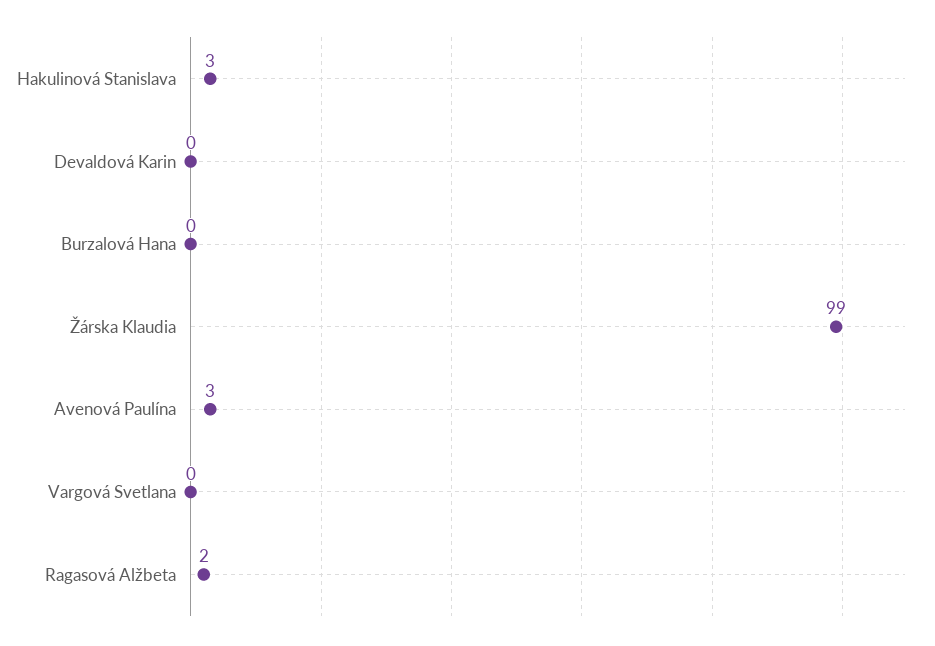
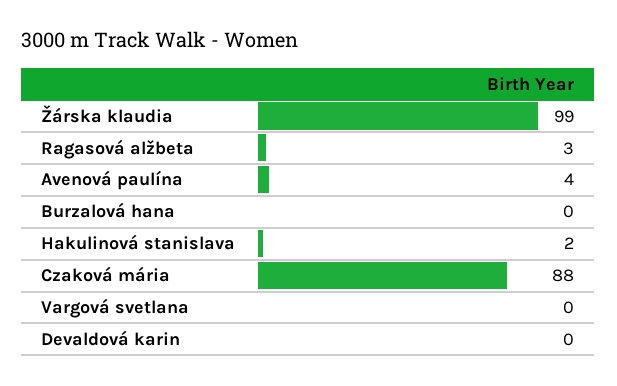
Hakulinová Stanislava: 3 -> 2
Avenová Paulína: 3 -> 4
Ragasová Alžbeta: 2 -> 3
Czaková mária: none -> 88

